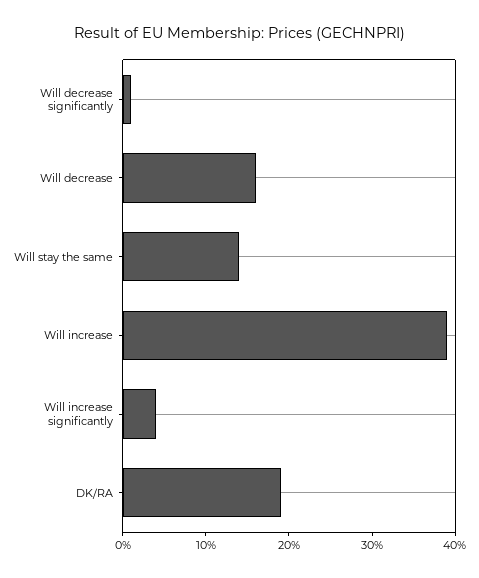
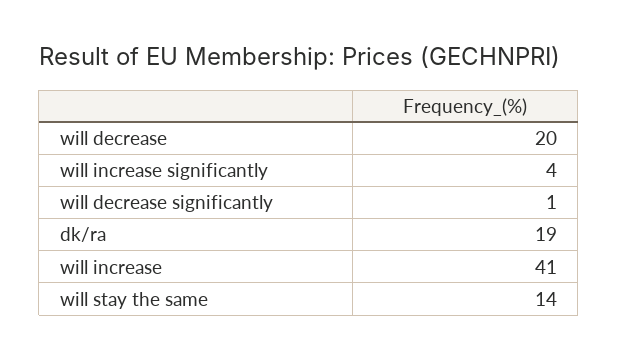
Will decrease: 16 -> 20
Will increase: 39 -> 41

